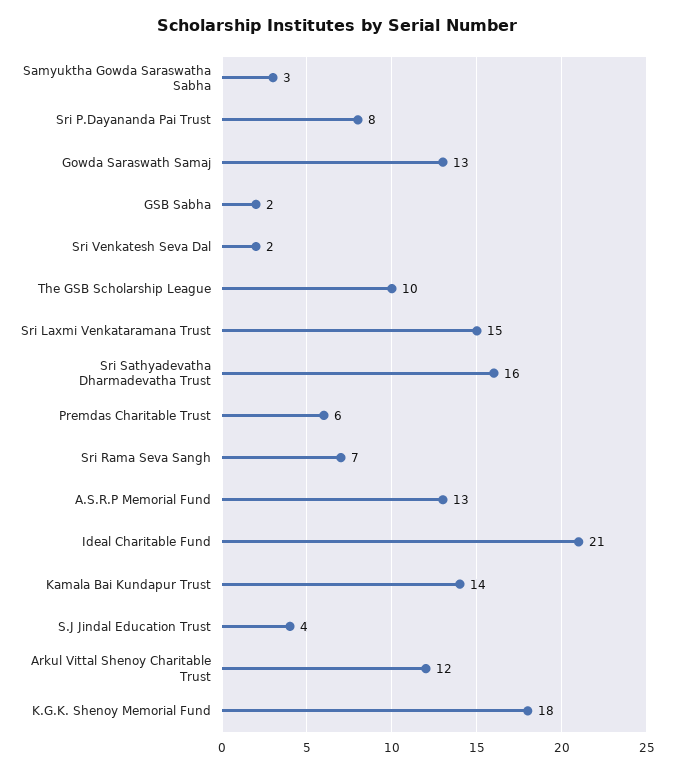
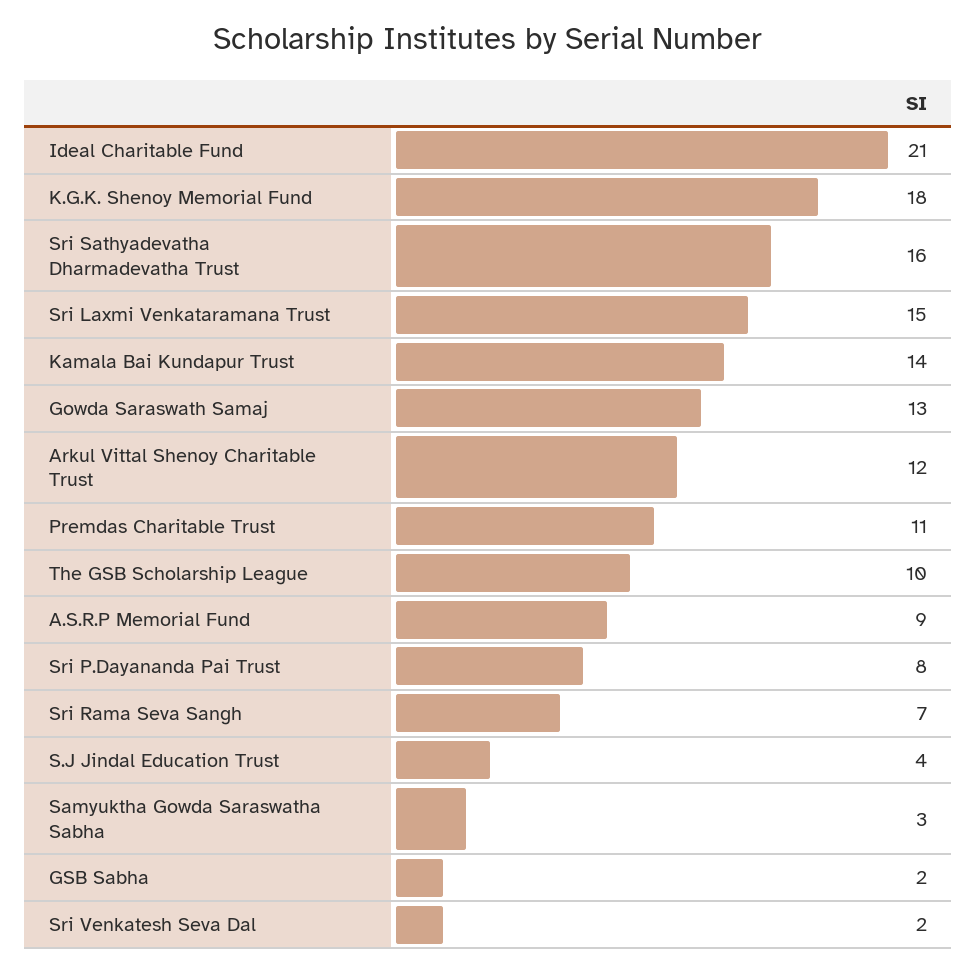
Premdas Charitable Trust: 6 -> 11
A.S.R.P Memorial Fund: 13 -> 9

